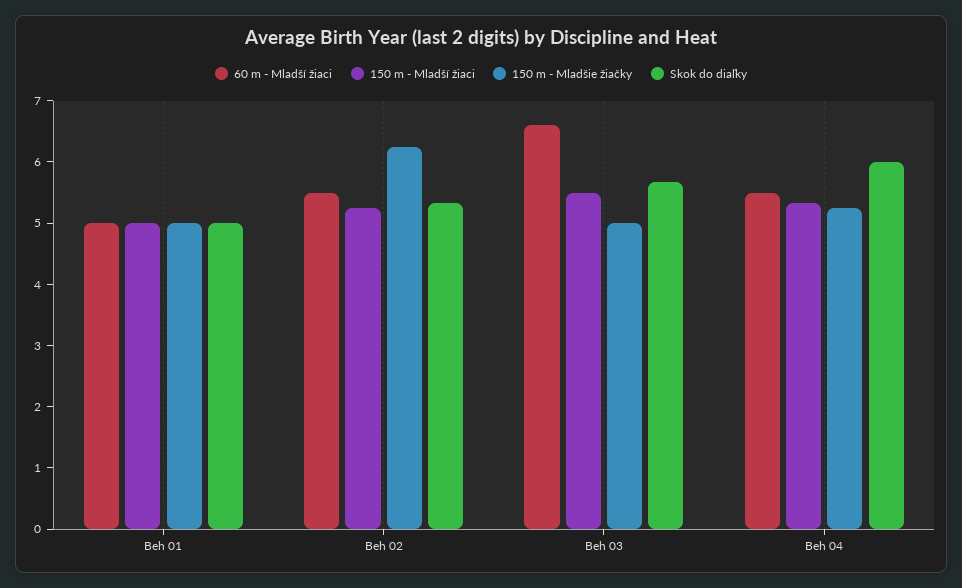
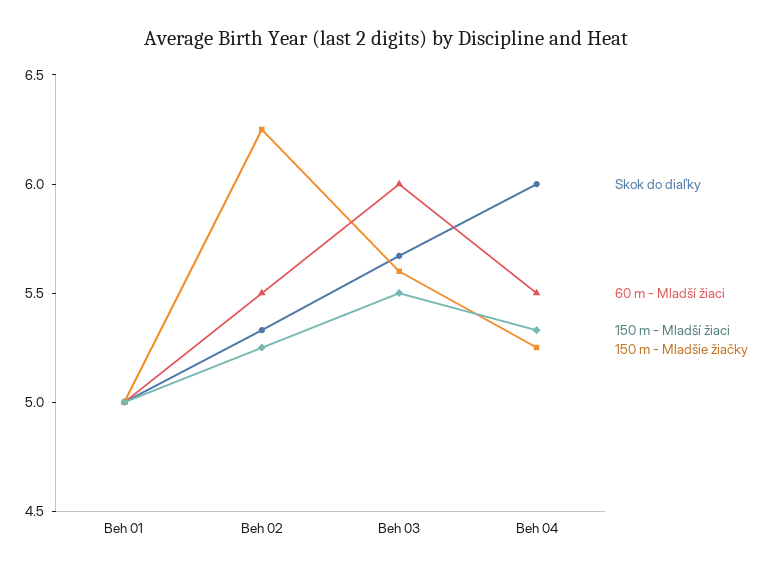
60 m - Mladší žiaci, Beh 03: 6.6 -> 6
150 m - Mladšie žiačky, Beh 03: 5 -> 5.6

